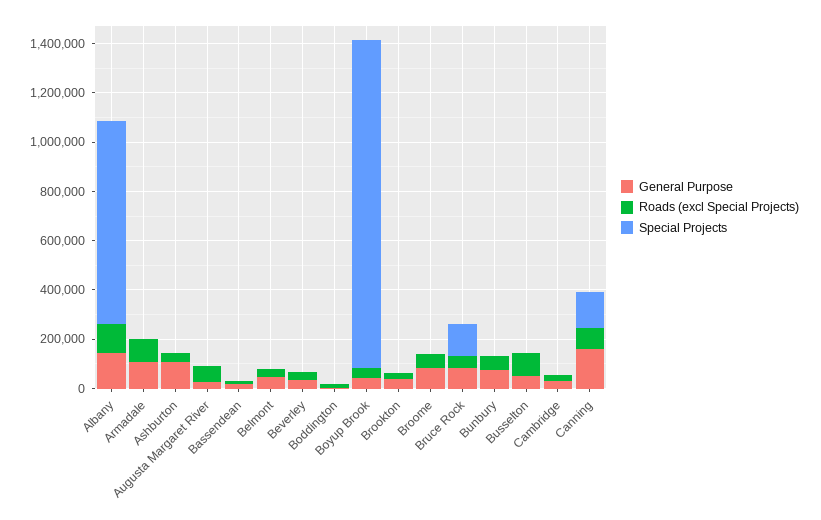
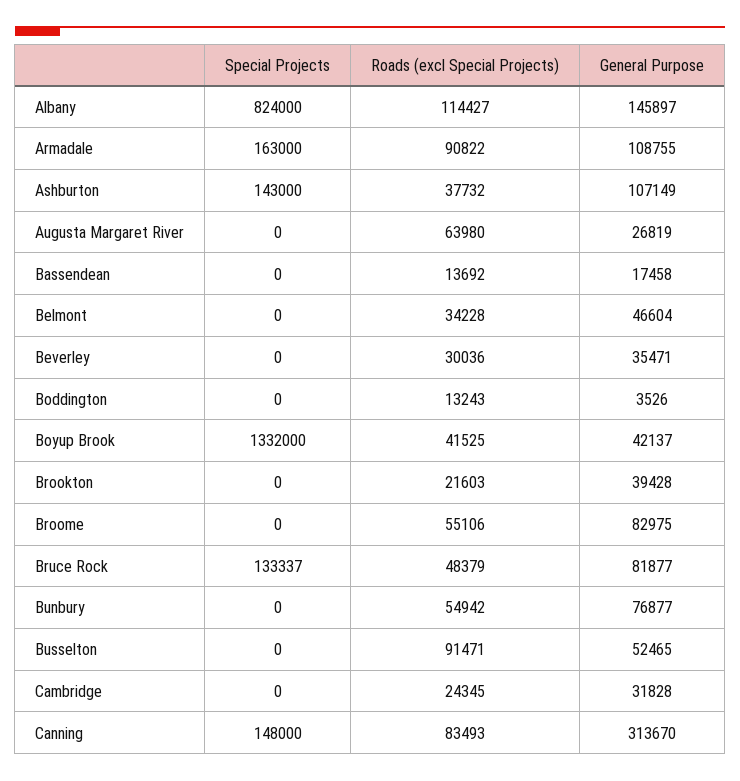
Special Projects, Armadale: 0 -> 163000
Special Projects, Ashburton: 0 -> 143000
General Purpose, Canning: 150000 -> 313670

